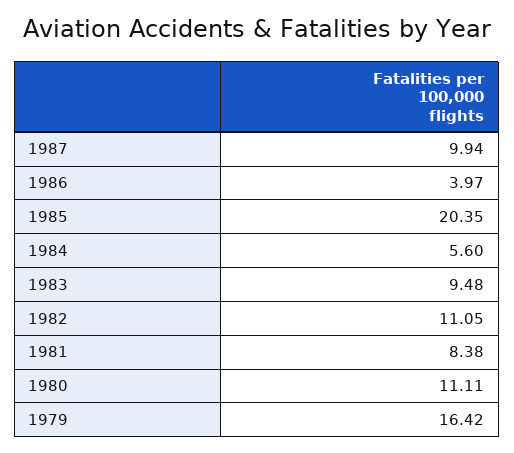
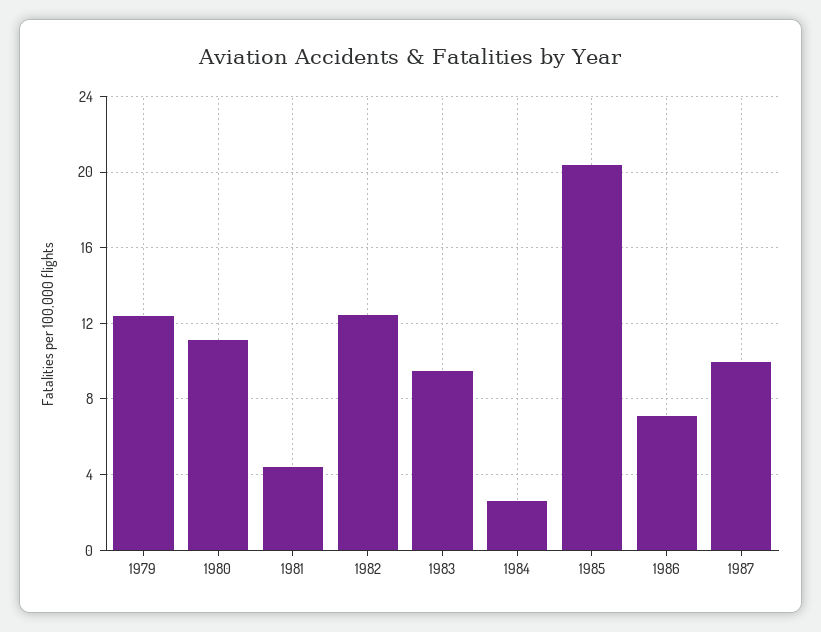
1986: 3.97 -> 7
1984: 5.6 -> 2.5
1982: 11.05 -> 12.5
1981: 8.38 -> 4.5
1979: 16.42 -> 12.5

